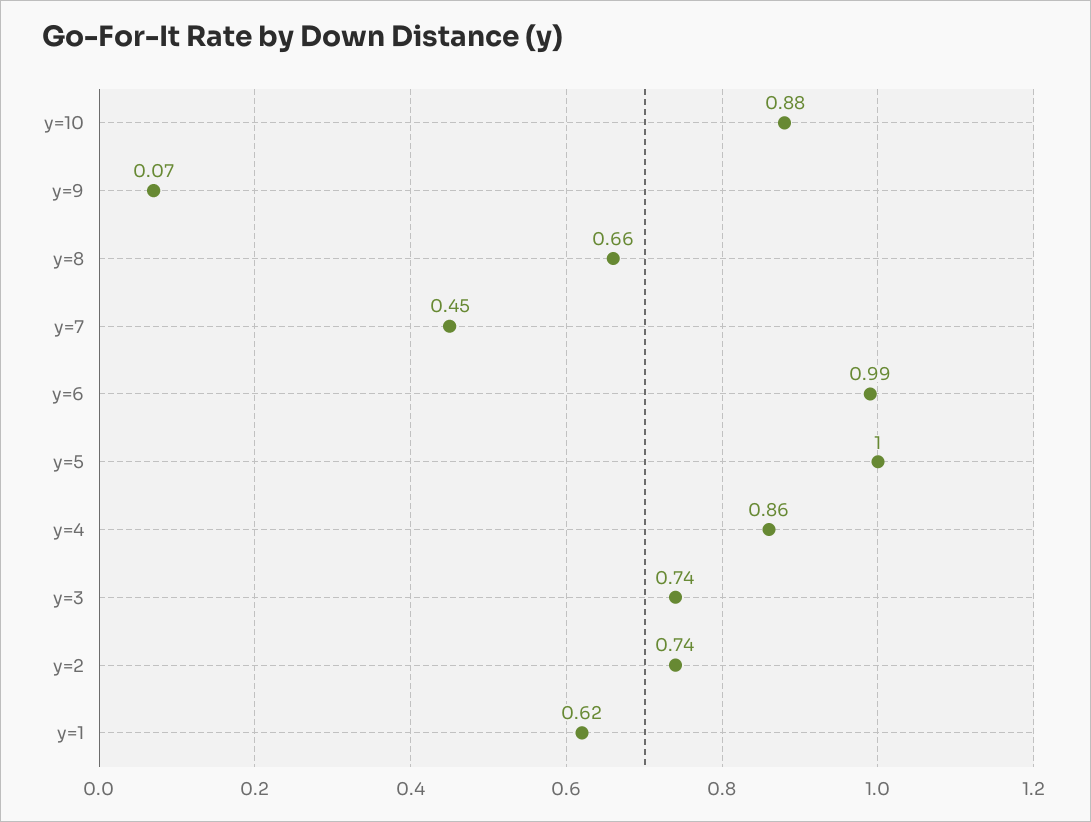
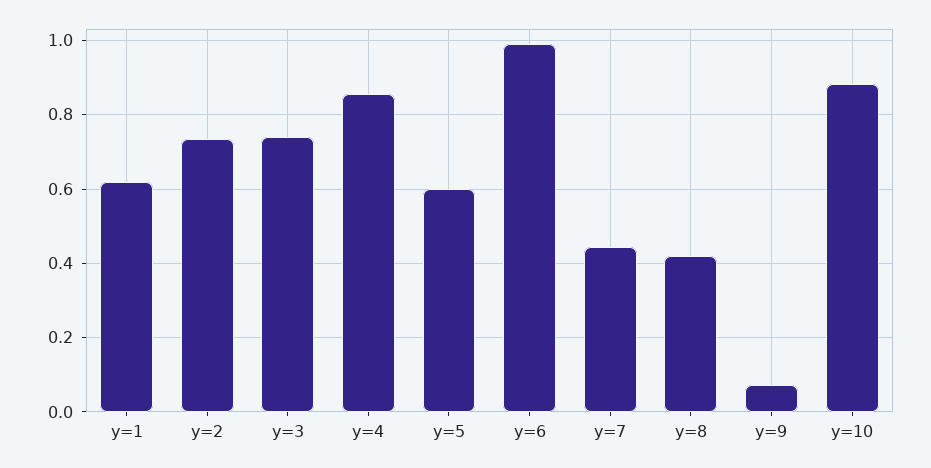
y=8: 0.66 -> 0.42
y=5: 1 -> 0.6

